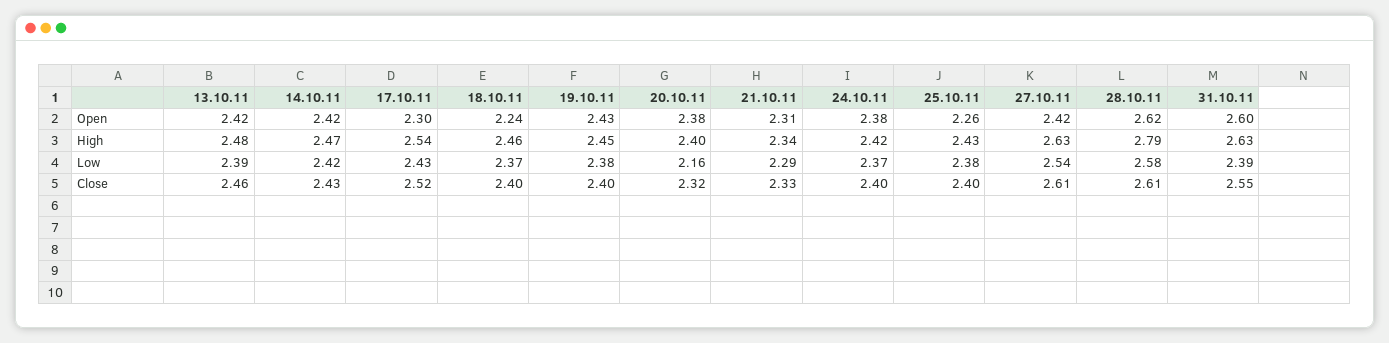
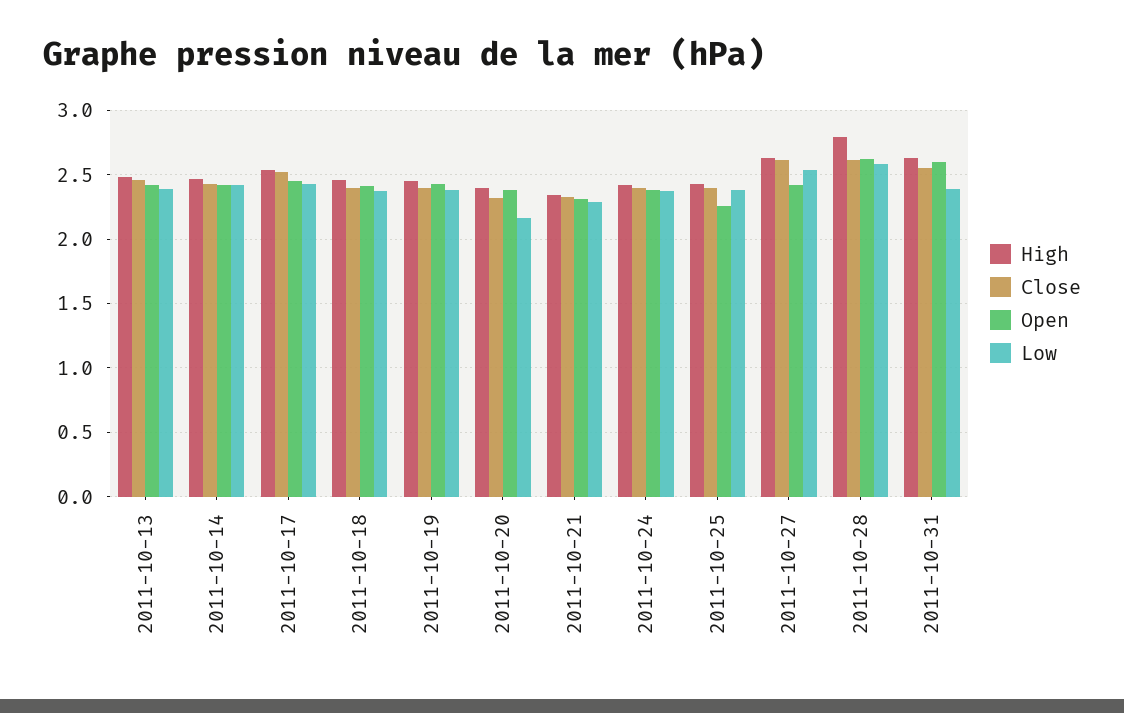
Open, 17.10.11: 2.3 -> 2.45
Open, 18.10.11: 2.24 -> 2.4

